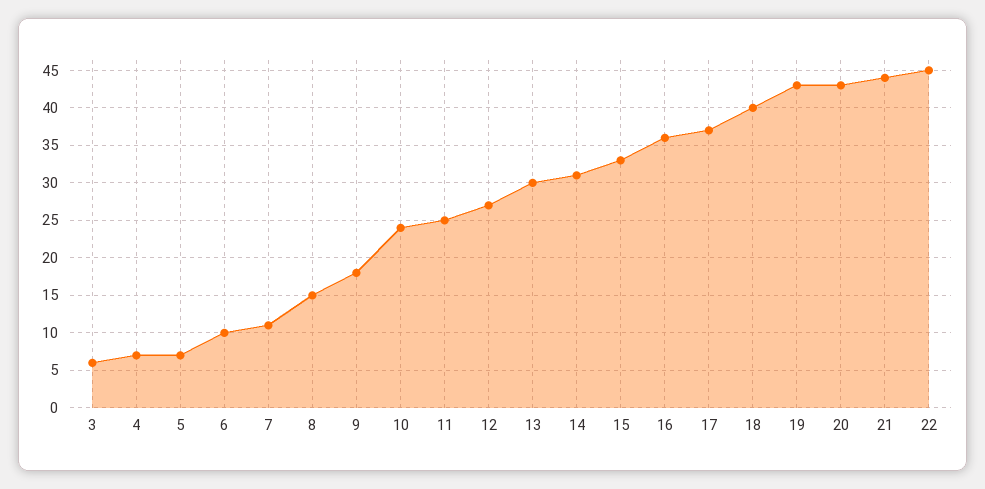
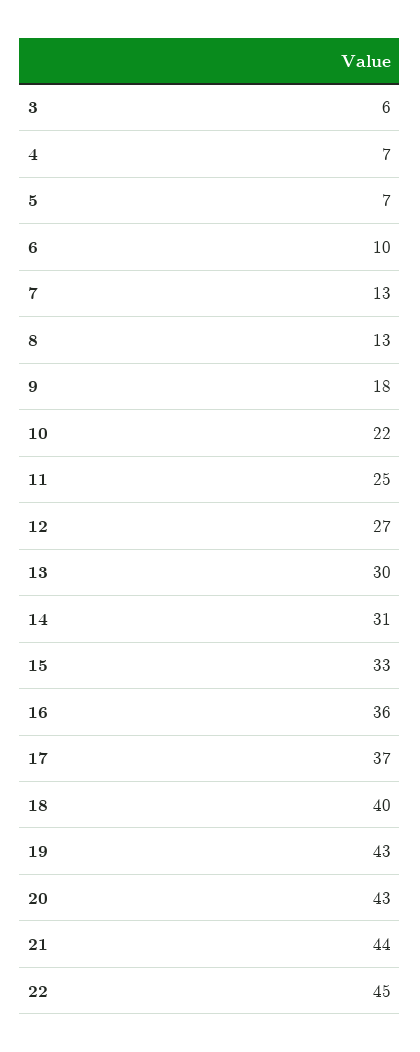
7: 11 -> 13
8: 15 -> 13
10: 24 -> 22

